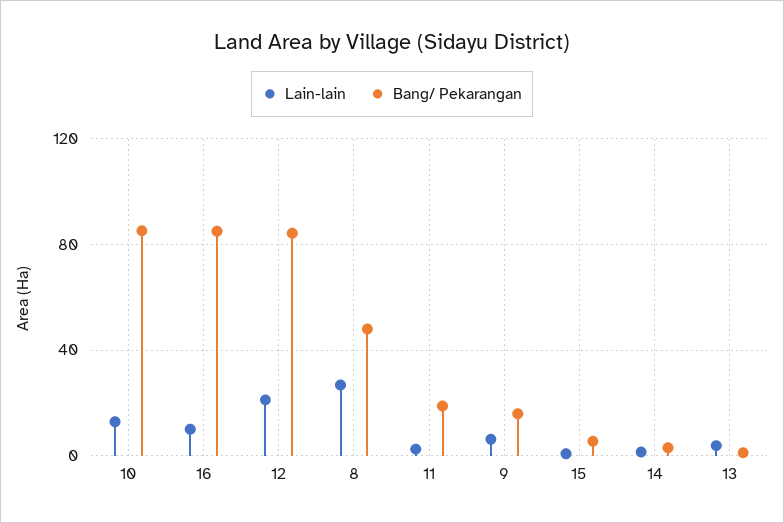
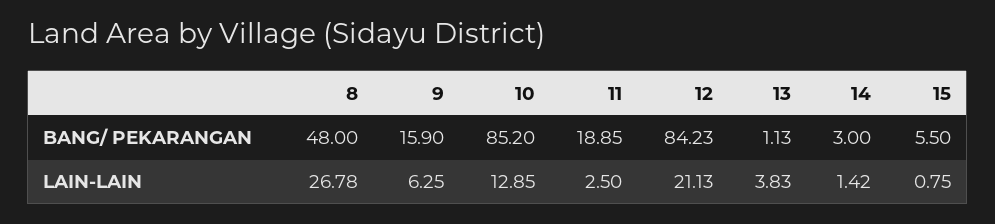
Lain-lain, 16: 10 -> none
Bang/ Pekarangan, 16: 85 -> none

